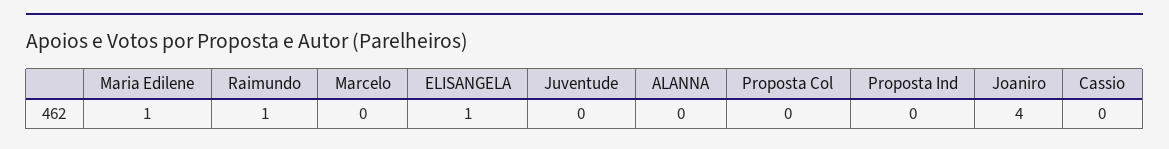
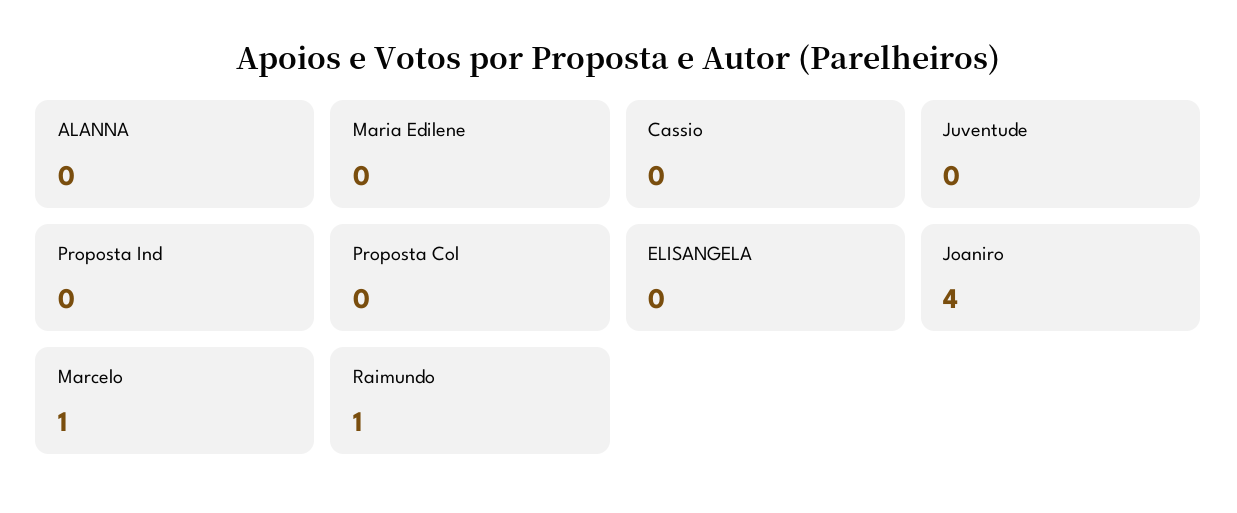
Maria Edilene: 1 -> 0
Marcelo: 0 -> 1
ELISANGELA: 1 -> 0

